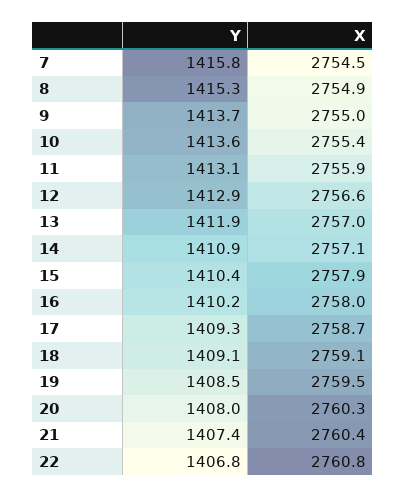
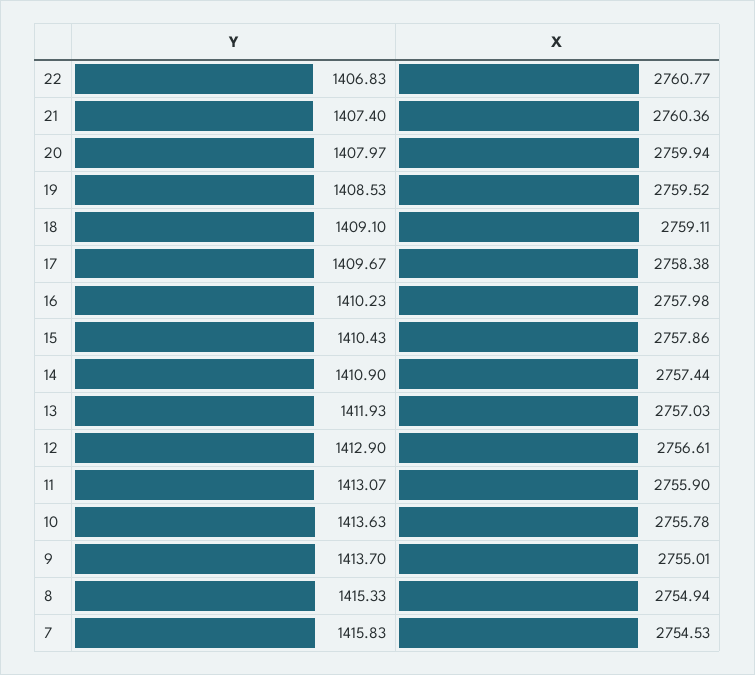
X, 10: 2755.4 -> 2755.78
X, 14: 2757.1 -> 2757.44
Y, 17: 1409.3 -> 1409.67
X, 17: 2758.7 -> 2758.38
X, 20: 2760.3 -> 2759.94

